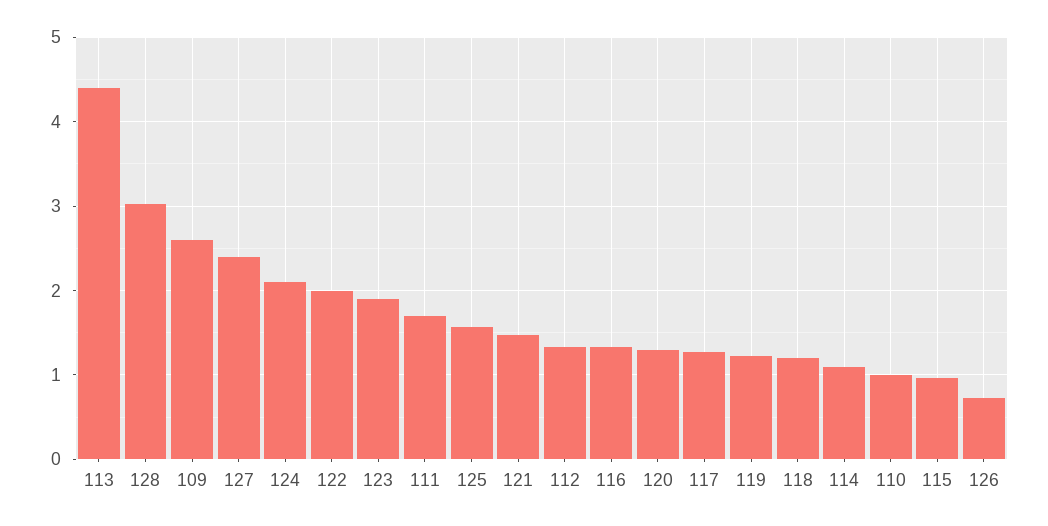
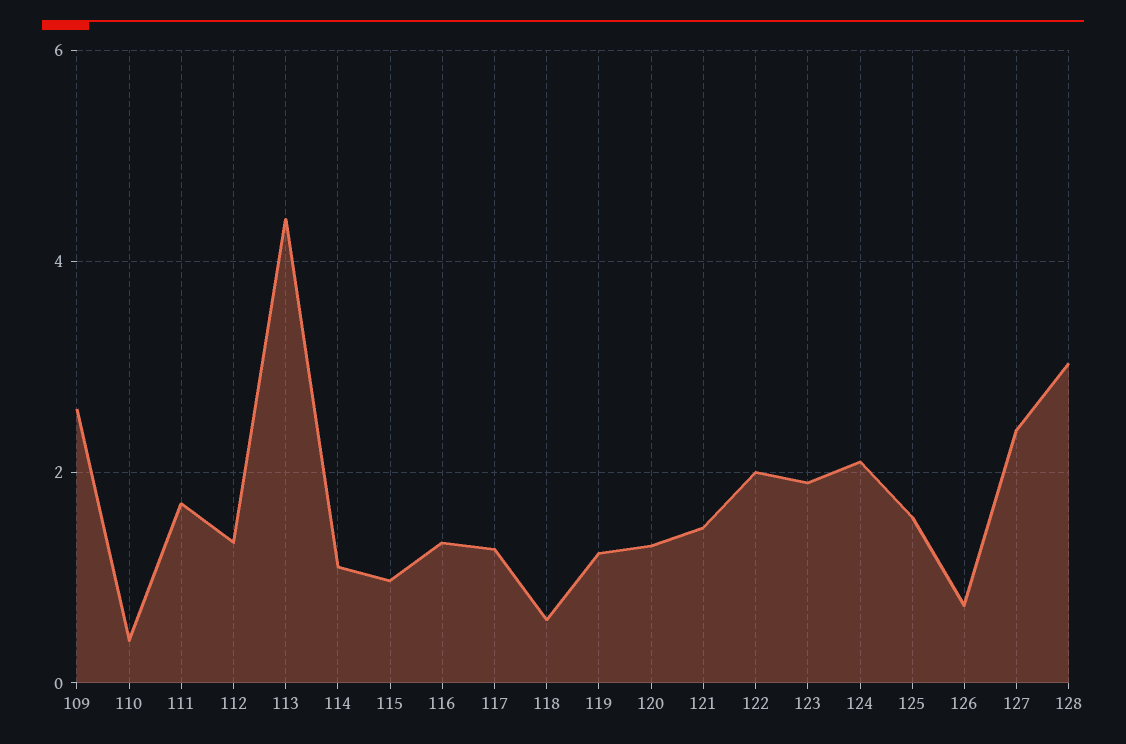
118: 1.2 -> 0.6
110: 1 -> 0.4

